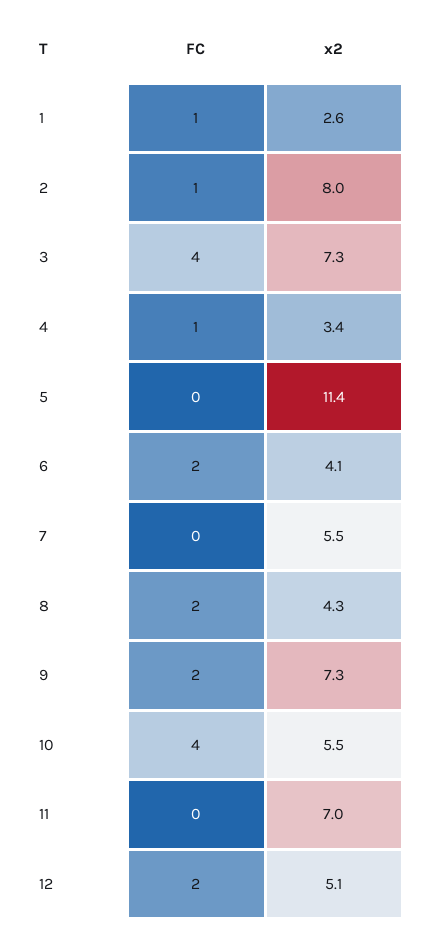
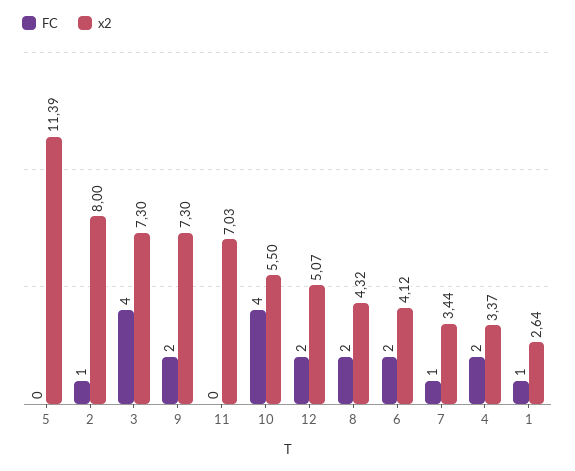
FC, 4: 1 -> 2
FC, 7: 0 -> 1
x2, 7: 5.5 -> 3.44

